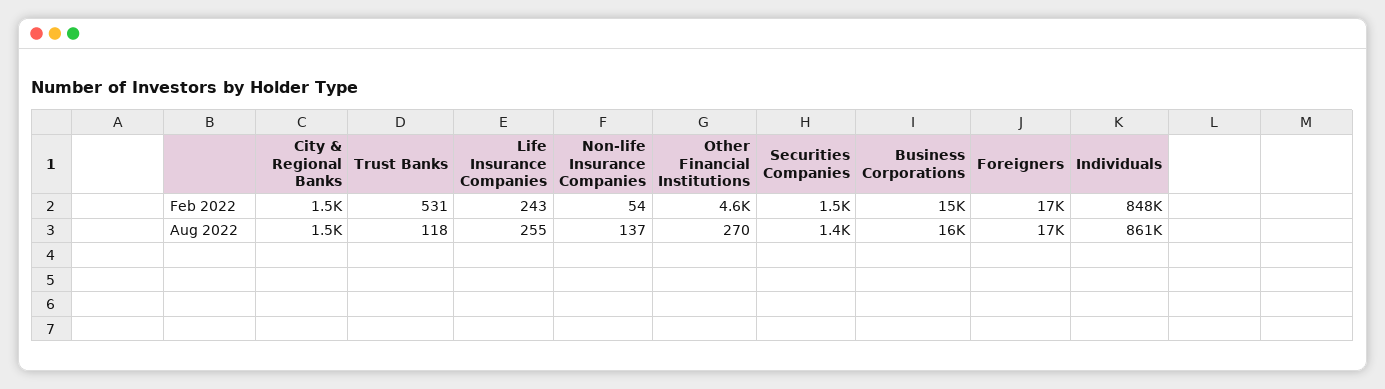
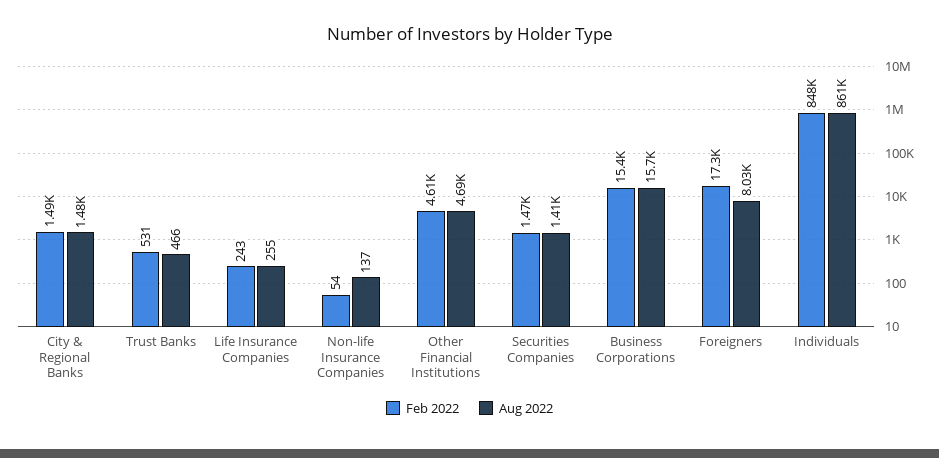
Aug 2022, Trust Banks: 118 -> 466
Aug 2022, Other Financial Institutions: 270 -> 4690
Aug 2022, Foreigners: 17000 -> 8030

